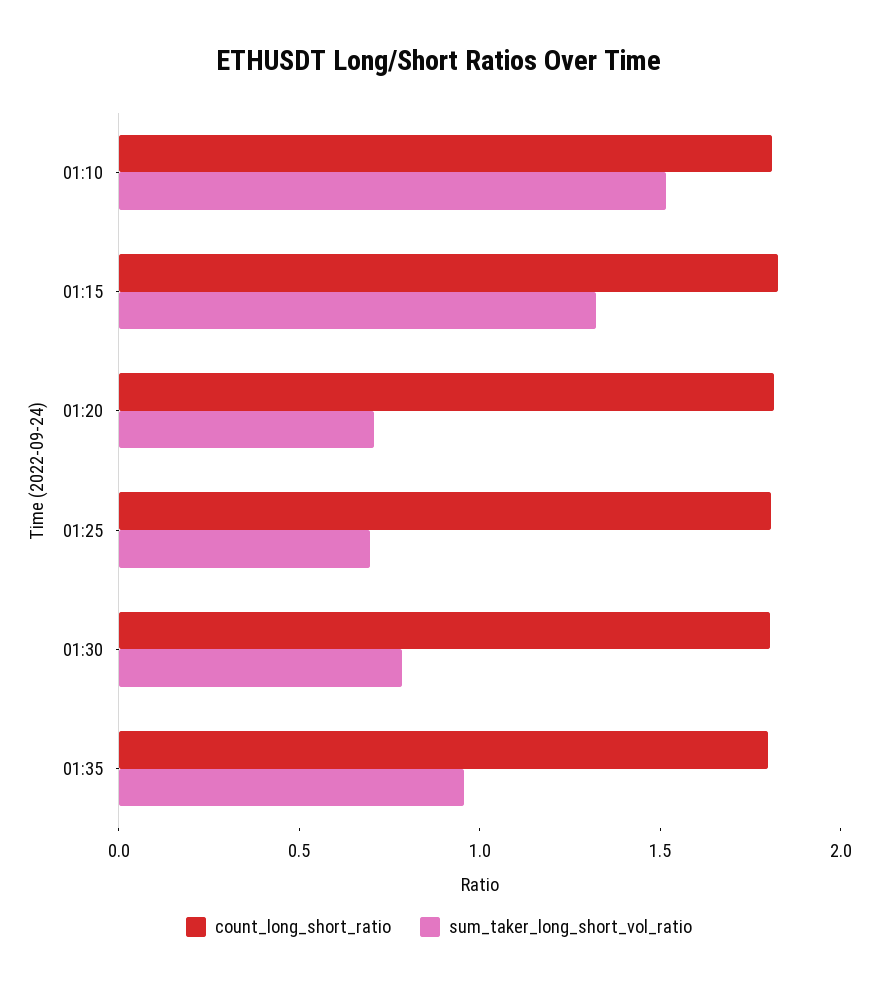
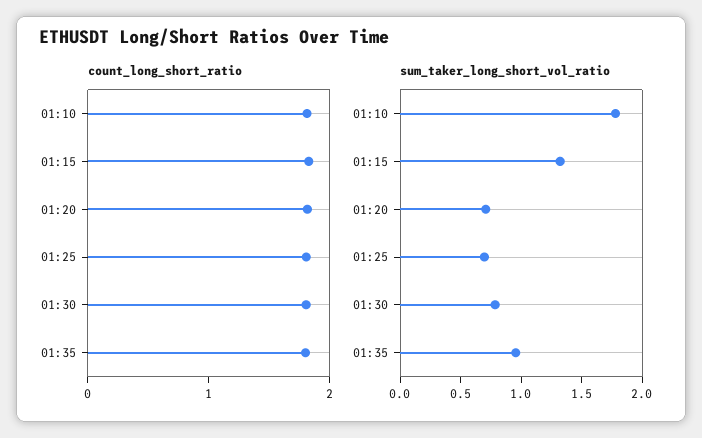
sum_taker_long_short_vol_ratio, 01:10: 1.5 -> 1.8

